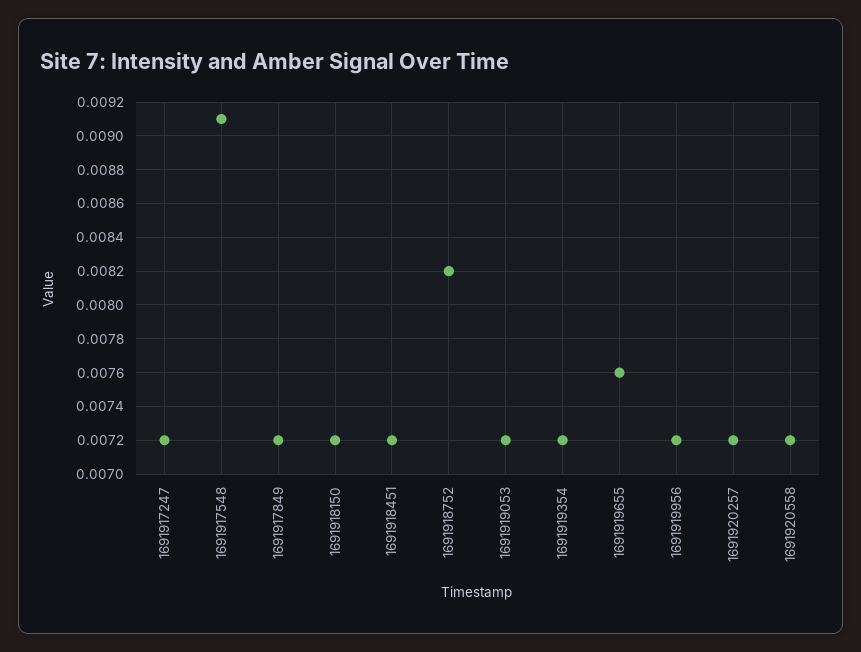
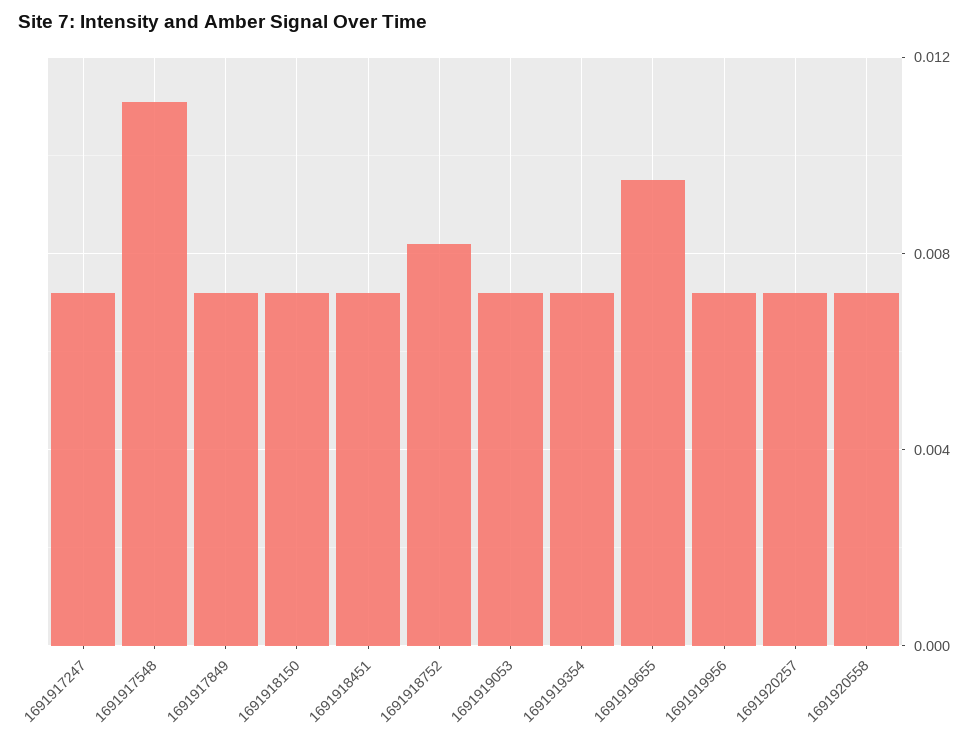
1691917548: 0.0091 -> 0.011
1691919655: 0.0076 -> 0.0095

